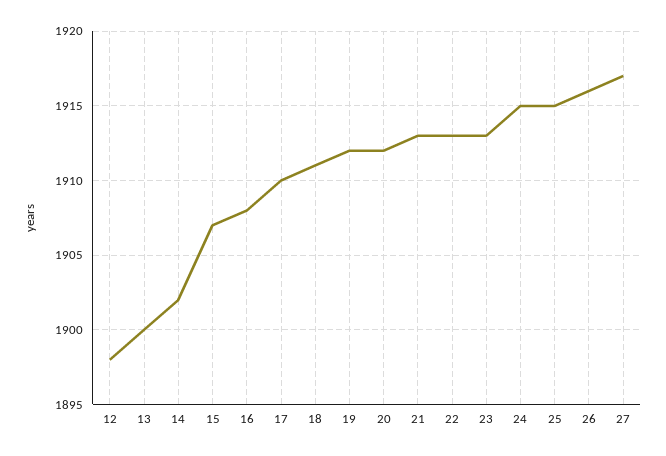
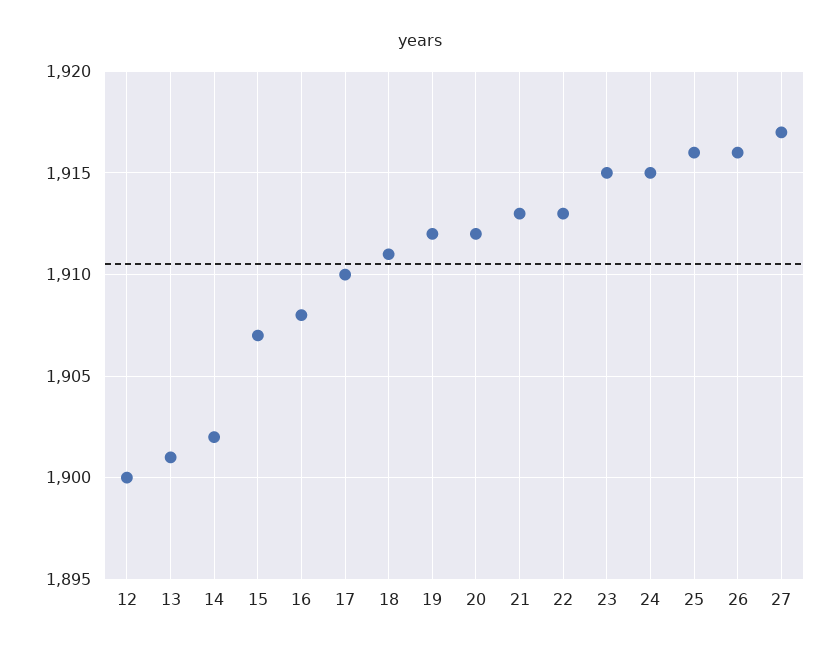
12: 1898 -> 1900
13: 1900 -> 1901
23: 1913 -> 1915
25: 1915 -> 1916

